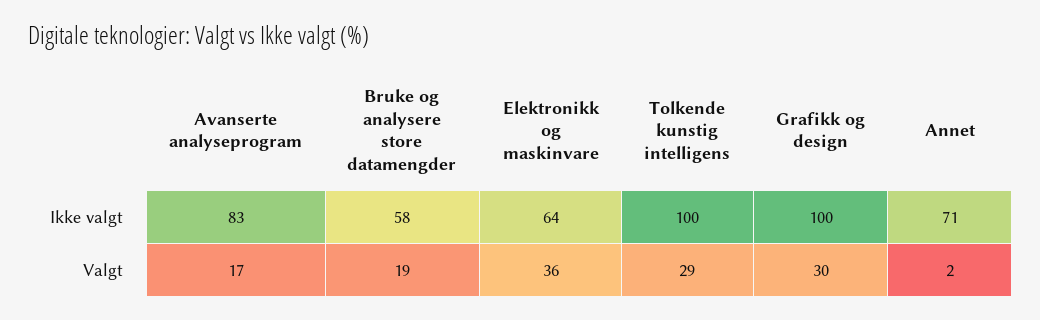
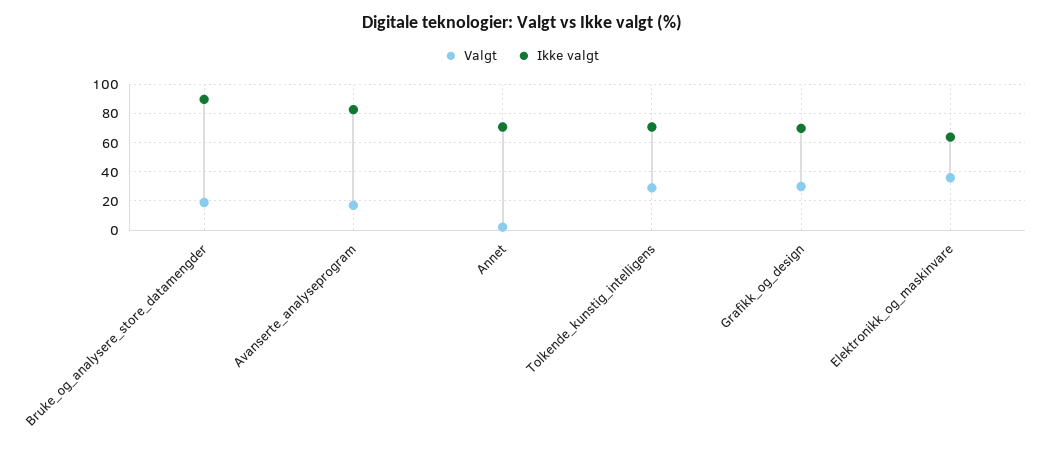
Ikke valgt, Bruke og analysere store datamengder: 58 -> 90
Ikke valgt, Tolkende kunstig intelligens: 100 -> 70
Ikke valgt, Grafikk og design: 100 -> 70

